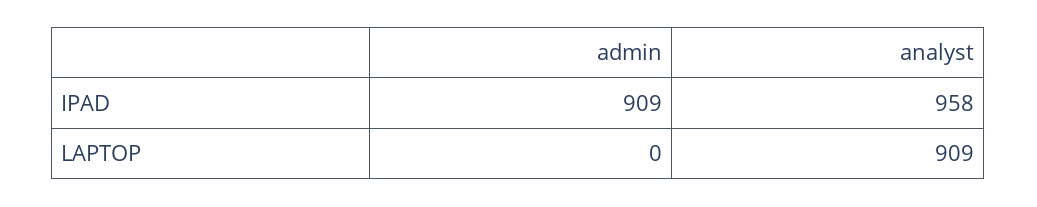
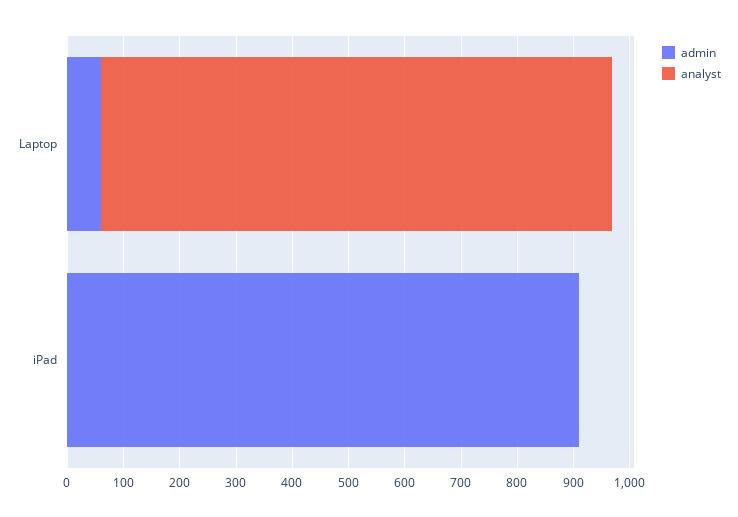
analyst, IPAD: 958 -> 0
admin, LAPTOP: 0 -> 60

